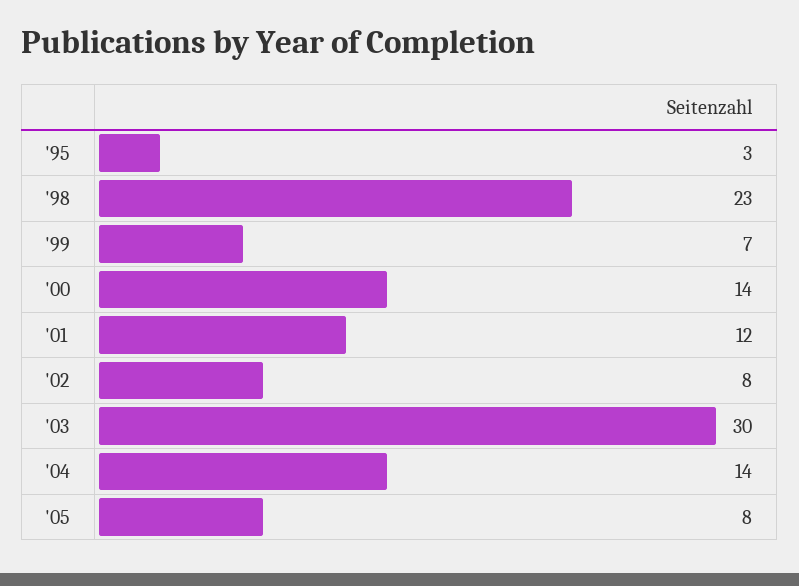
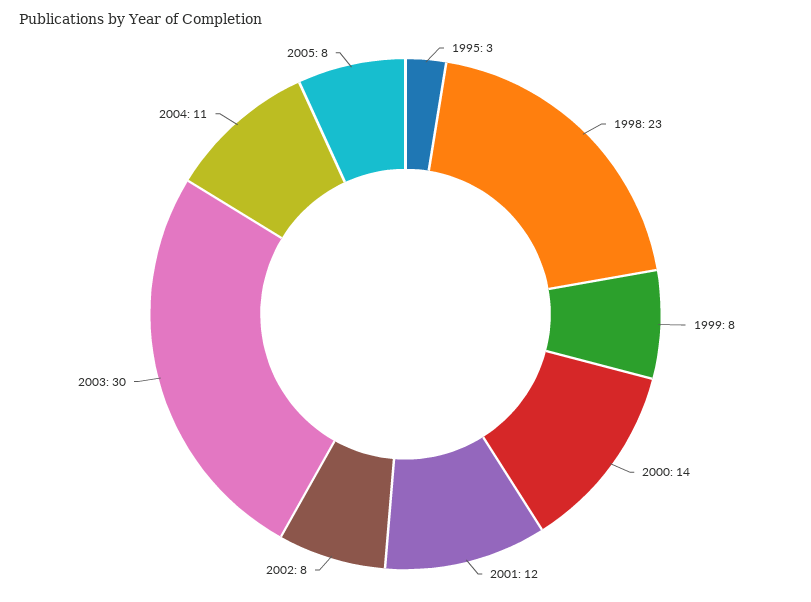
'99: 7 -> 8
'04: 14 -> 11

